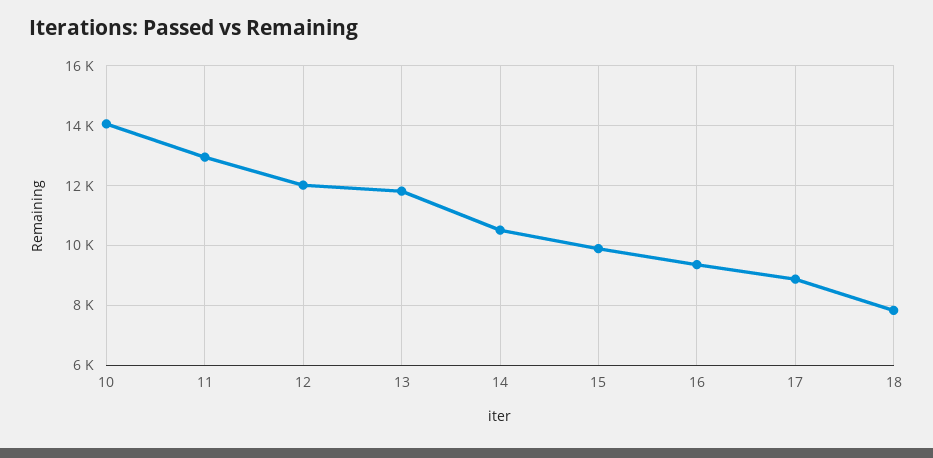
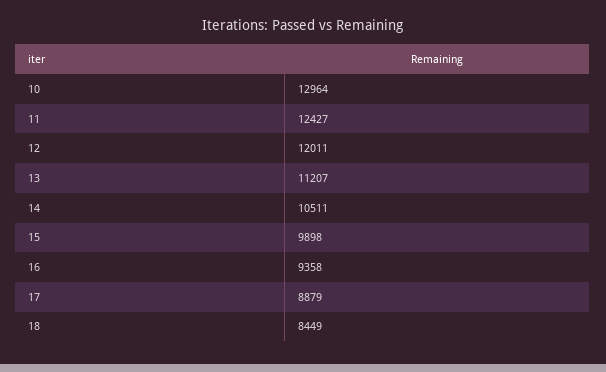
10: 14000 -> 12964
11: 13000 -> 12427
13: 11750 -> 11207
18: 7750 -> 8449

